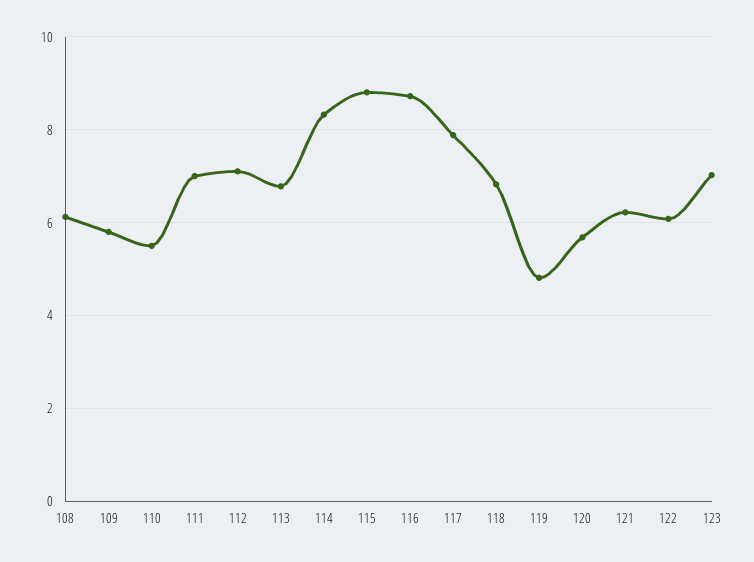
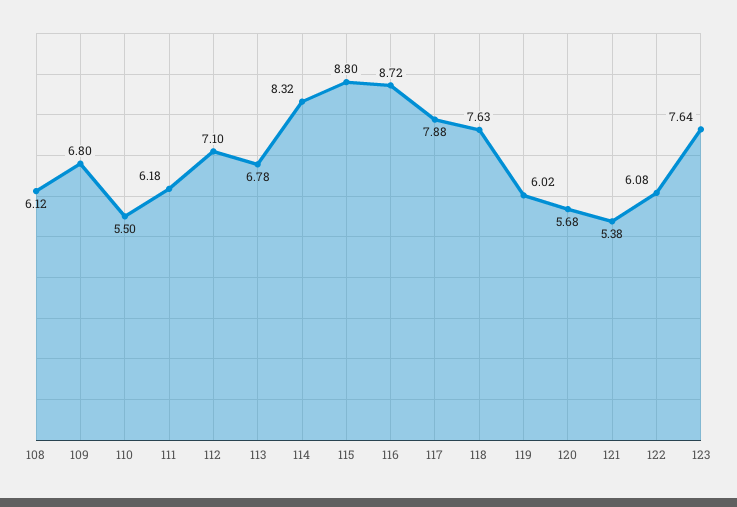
109: 5.8 -> 6.8
111: 7 -> 6.18
118: 6.8 -> 7.63
119: 4.8 -> 6.02
121: 6.2 -> 5.38
123: 7 -> 7.64

